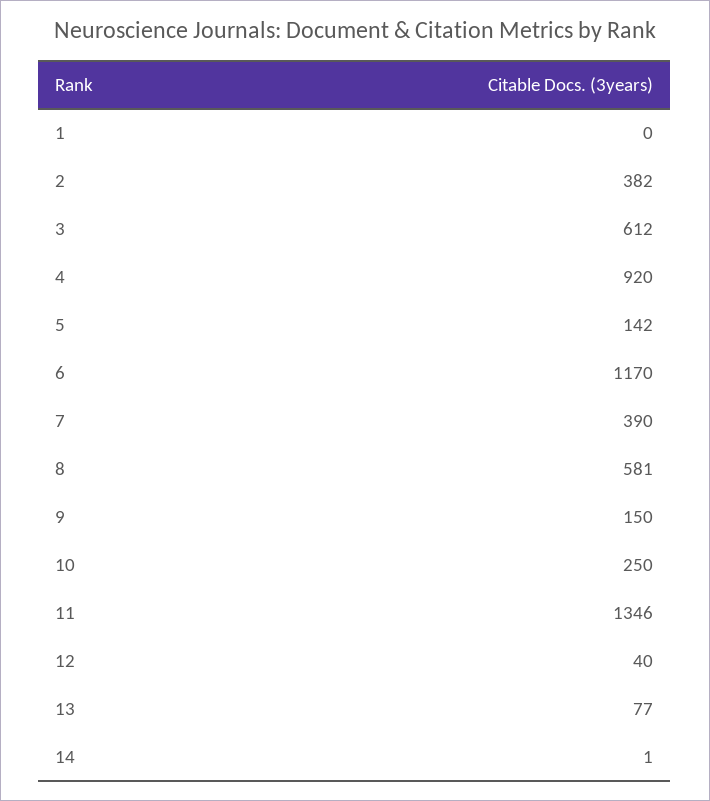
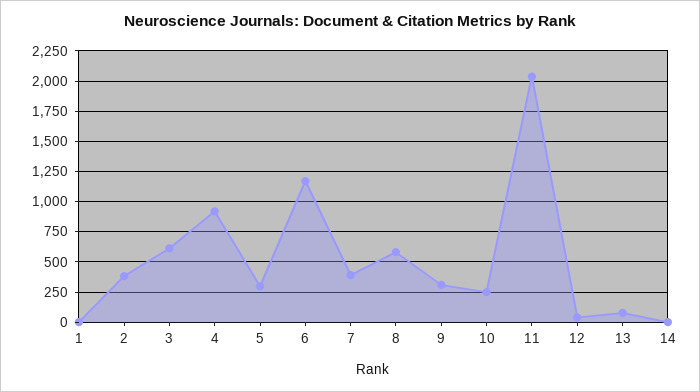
5: 142 -> 300
9: 150 -> 300
11: 1346 -> 2050

